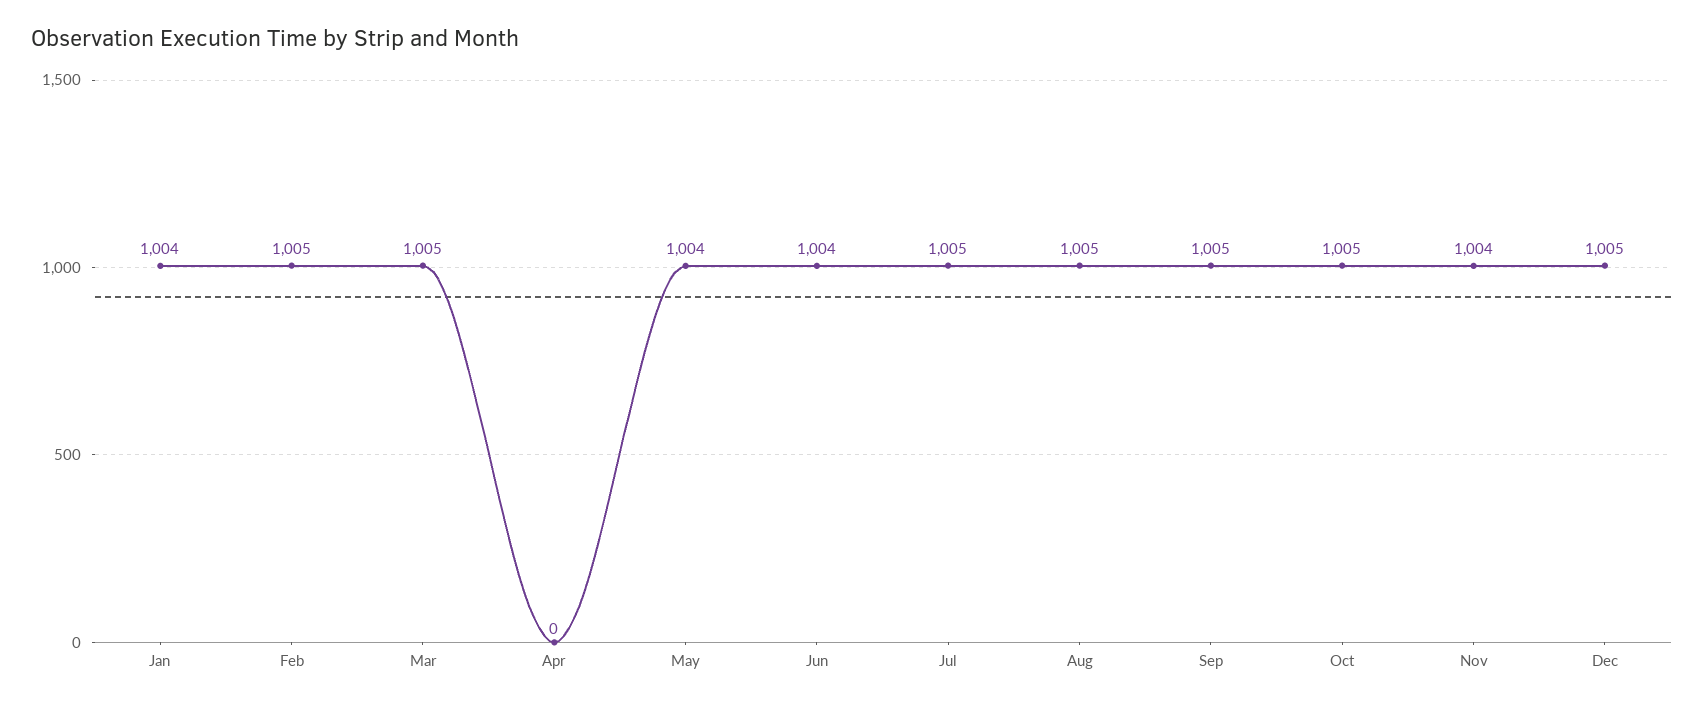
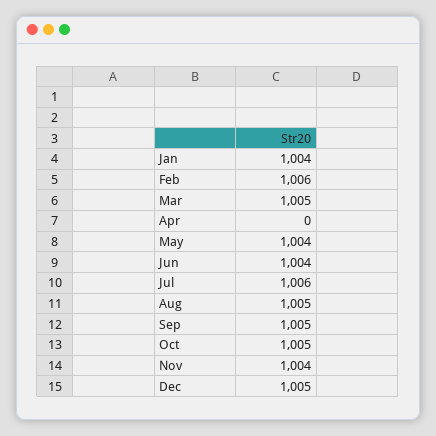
Feb: 1005 -> 1006
Jul: 1005 -> 1006

